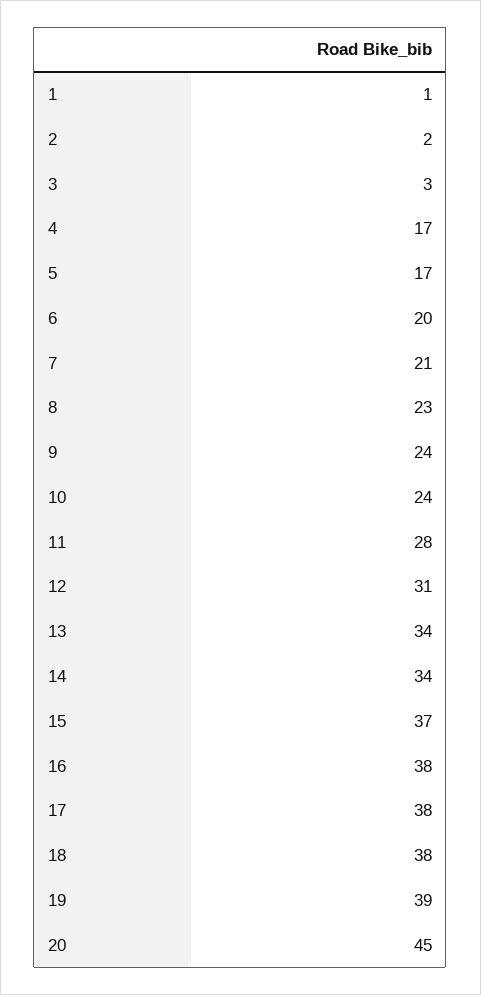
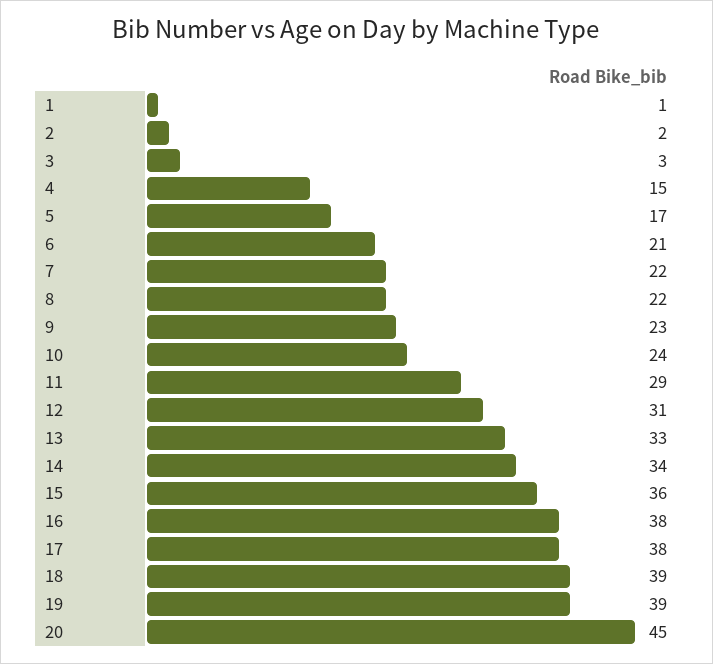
4: 17 -> 15
6: 20 -> 21
7: 21 -> 22
8: 23 -> 22
9: 24 -> 23
11: 28 -> 29
13: 34 -> 33
15: 37 -> 36
18: 38 -> 39

